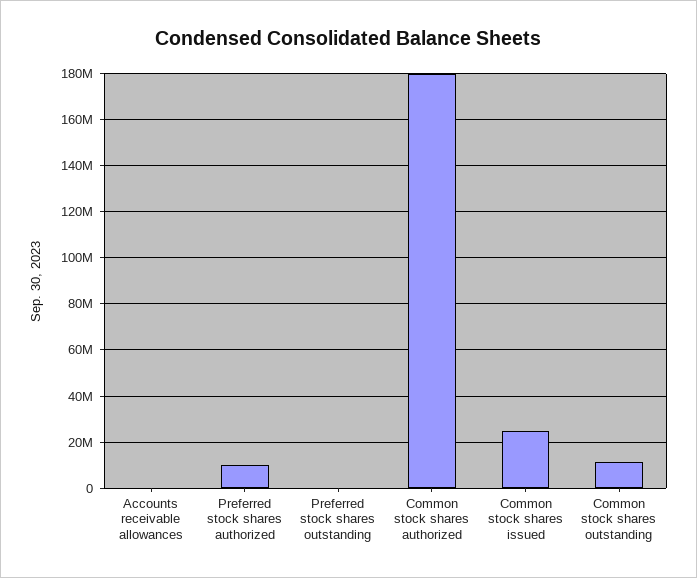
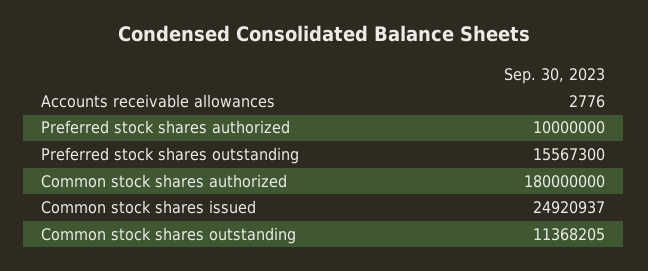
Preferred stock shares outstanding: 0 -> 15567300

